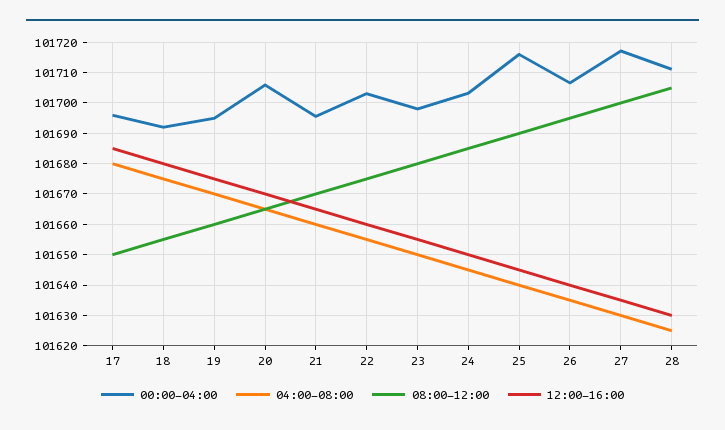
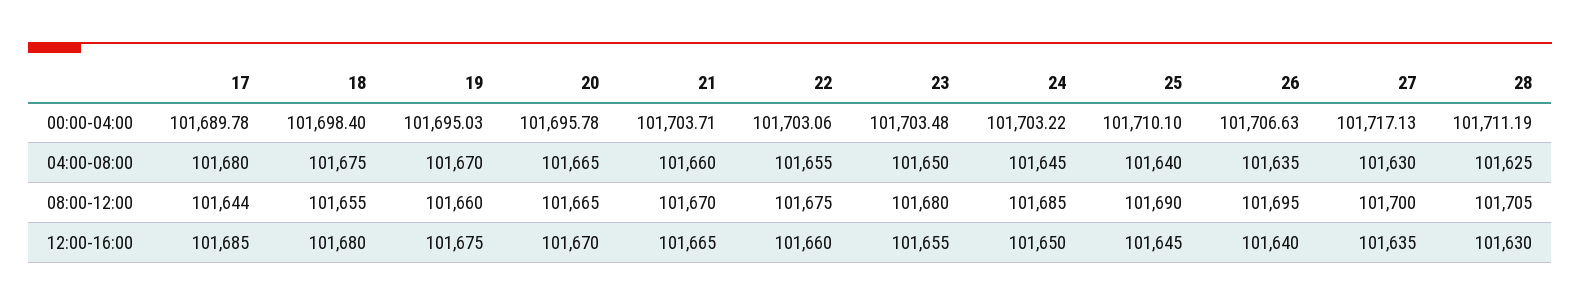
00:00-04:00, 17: 101696 -> 101689.78
08:00-12:00, 17: 101650 -> 101644
00:00-04:00, 18: 101692 -> 101698.4
00:00-04:00, 20: 101706 -> 101695.78
00:00-04:00, 21: 101696 -> 101703.71
00:00-04:00, 23: 101698 -> 101703.48
00:00-04:00, 25: 101716 -> 101710.1

